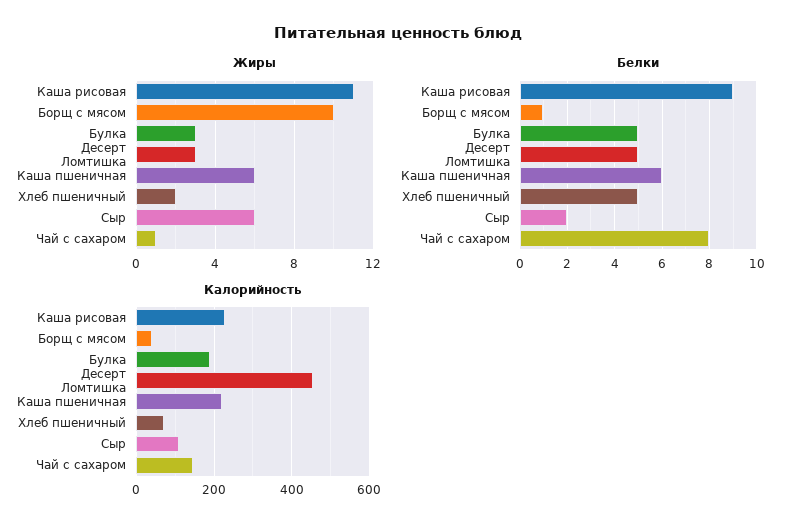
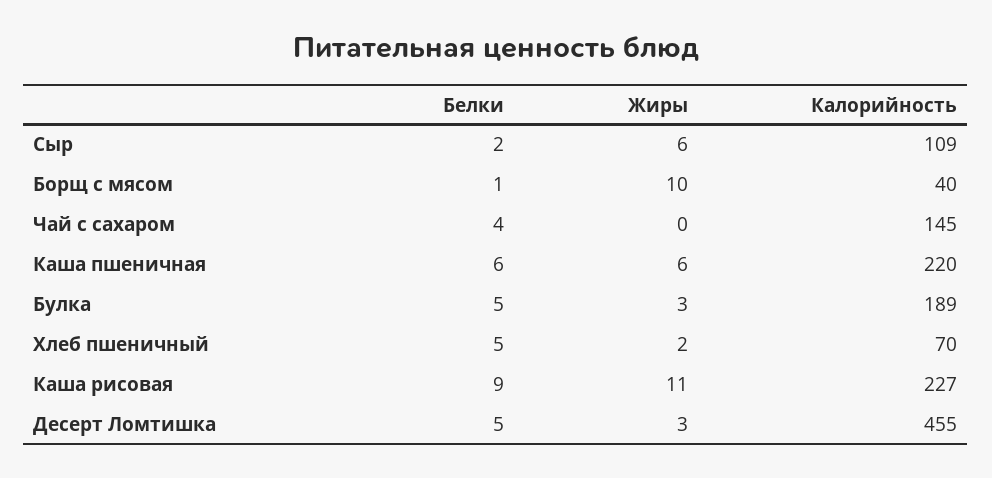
Жиры, Чай с сахаром: 1 -> 0
Белки, Чай с сахаром: 8 -> 4

